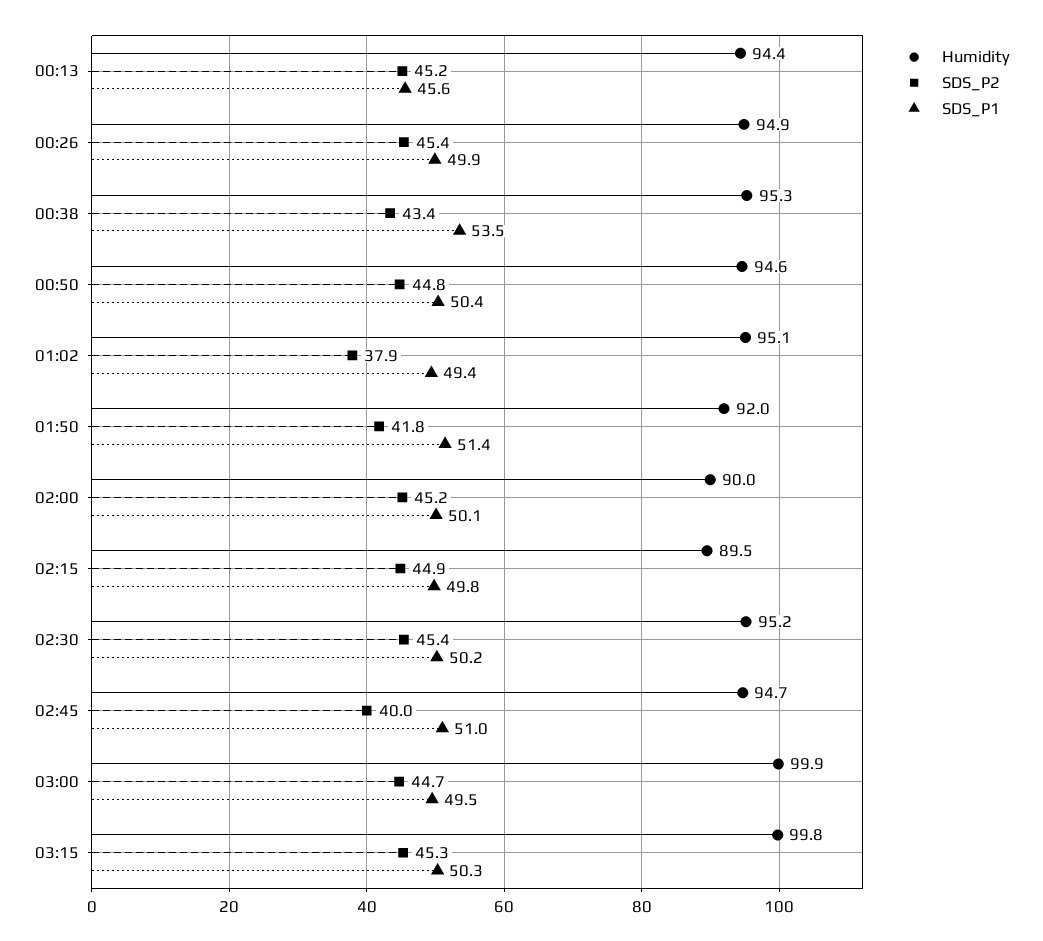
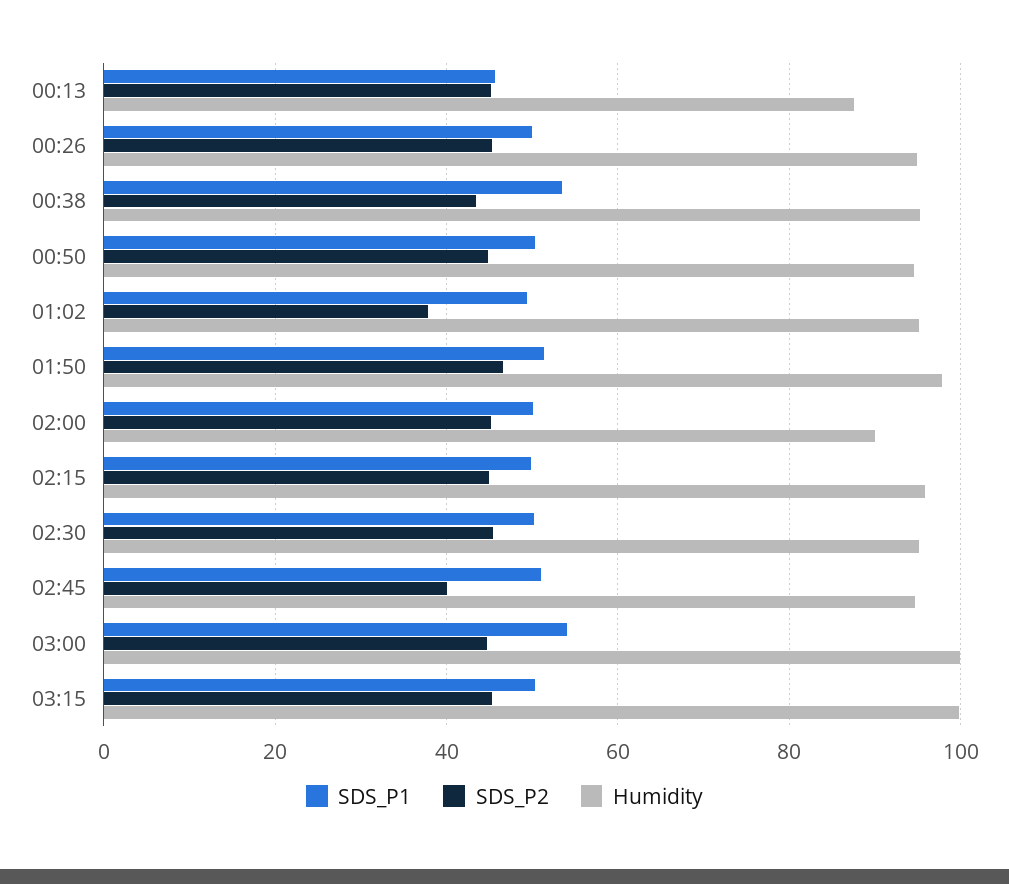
Humidity, 00:13: 94.4 -> 88
Humidity, 01:50: 92 -> 98
SDS_P2, 01:50: 41.8 -> 46
Humidity, 02:15: 89.5 -> 96
SDS_P1, 03:00: 49.5 -> 54

